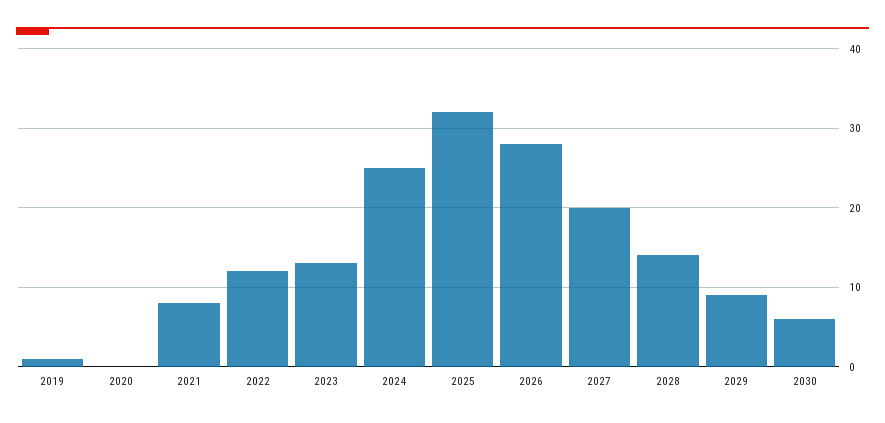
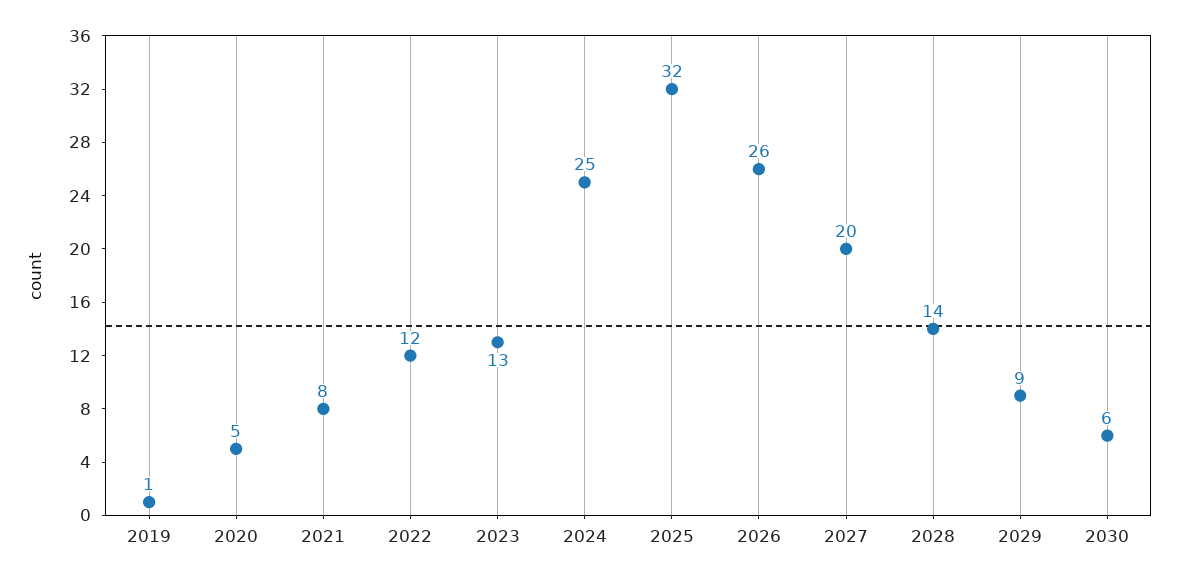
2020: 0 -> 5
2026: 28 -> 26

